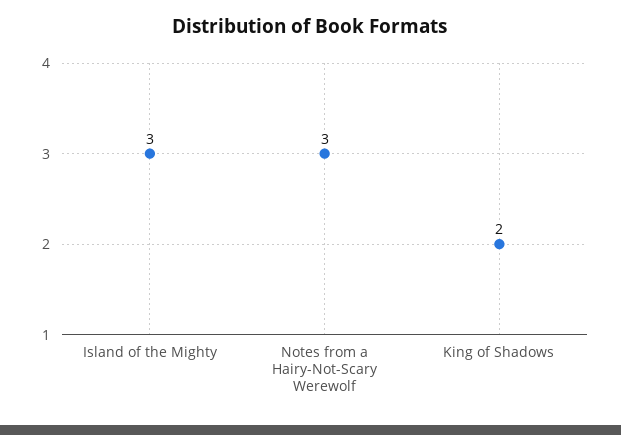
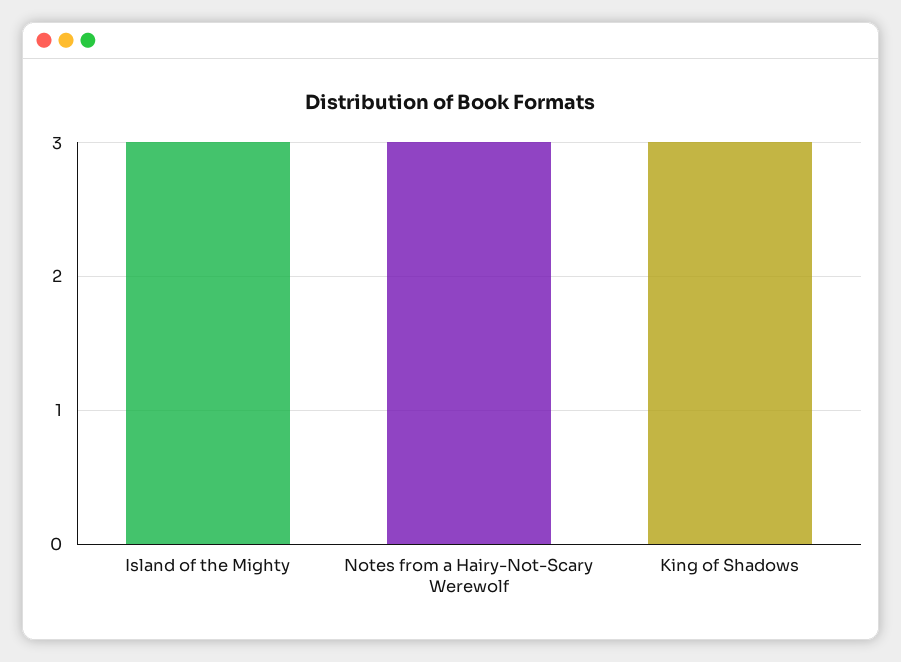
King of Shadows: 2 -> 3

